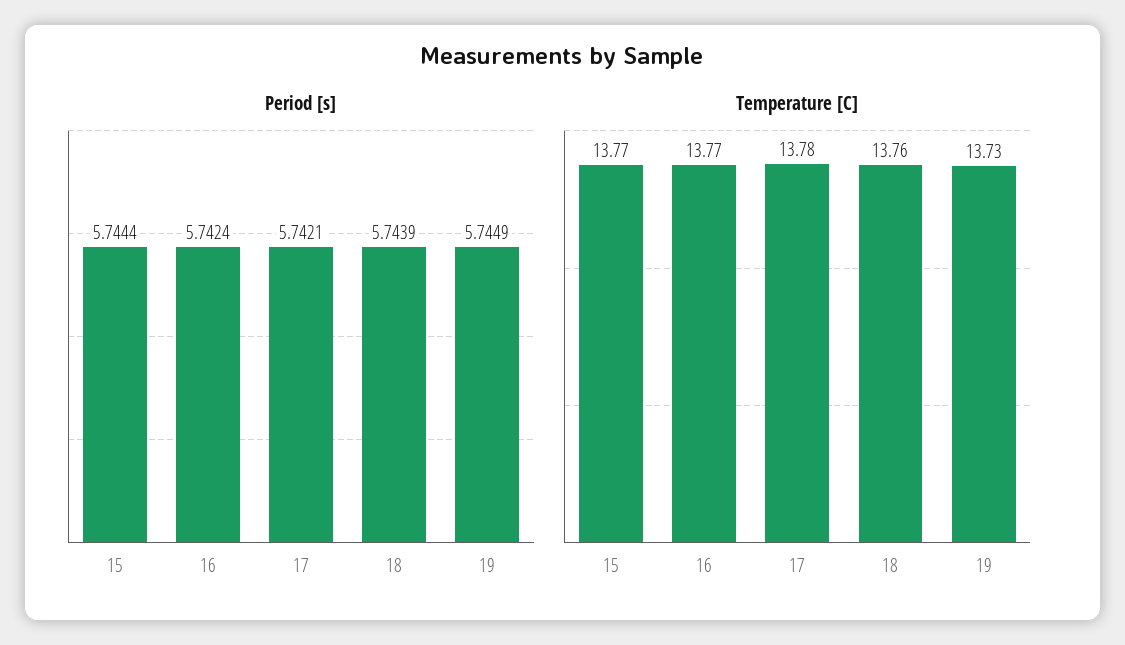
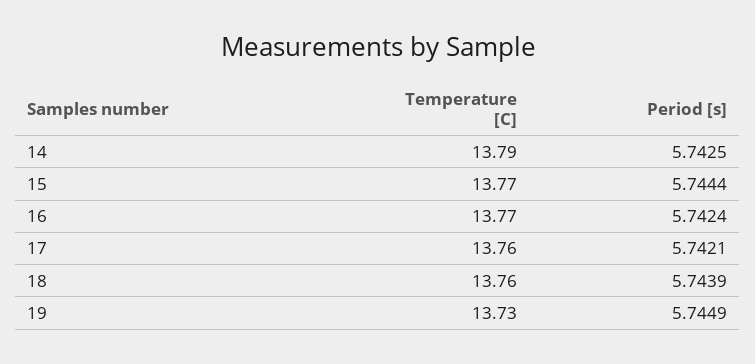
Temperature [C], 17: 13.78 -> 13.76
Temperature [C], 14: none -> 13.79
Period [s], 14: none -> 5.7425

